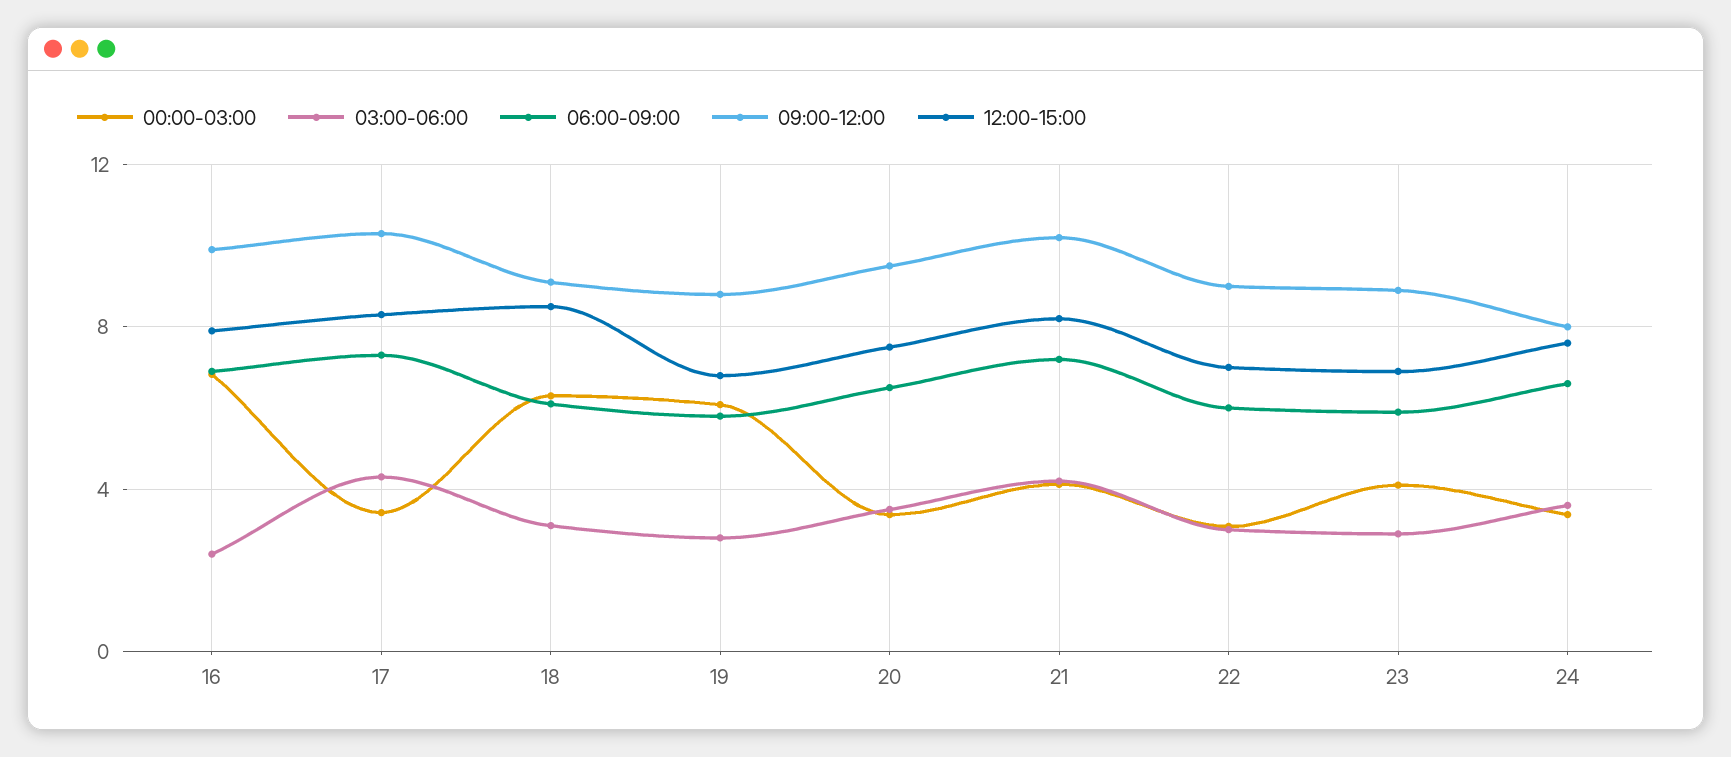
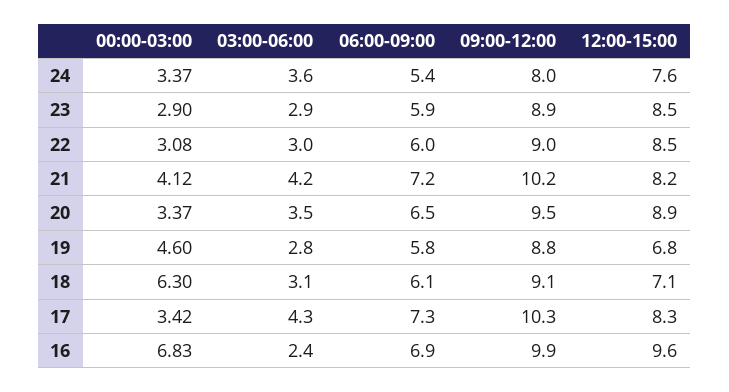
12:00-15:00, 16: 8 -> 9.6
12:00-15:00, 18: 8.5 -> 7.1
00:00-03:00, 19: 6 -> 4.6
12:00-15:00, 20: 7.5 -> 8.9
12:00-15:00, 22: 7 -> 8.5
00:00-03:00, 23: 4 -> 2.9
12:00-15:00, 23: 7 -> 8.5
06:00-09:00, 24: 6.5 -> 5.4

